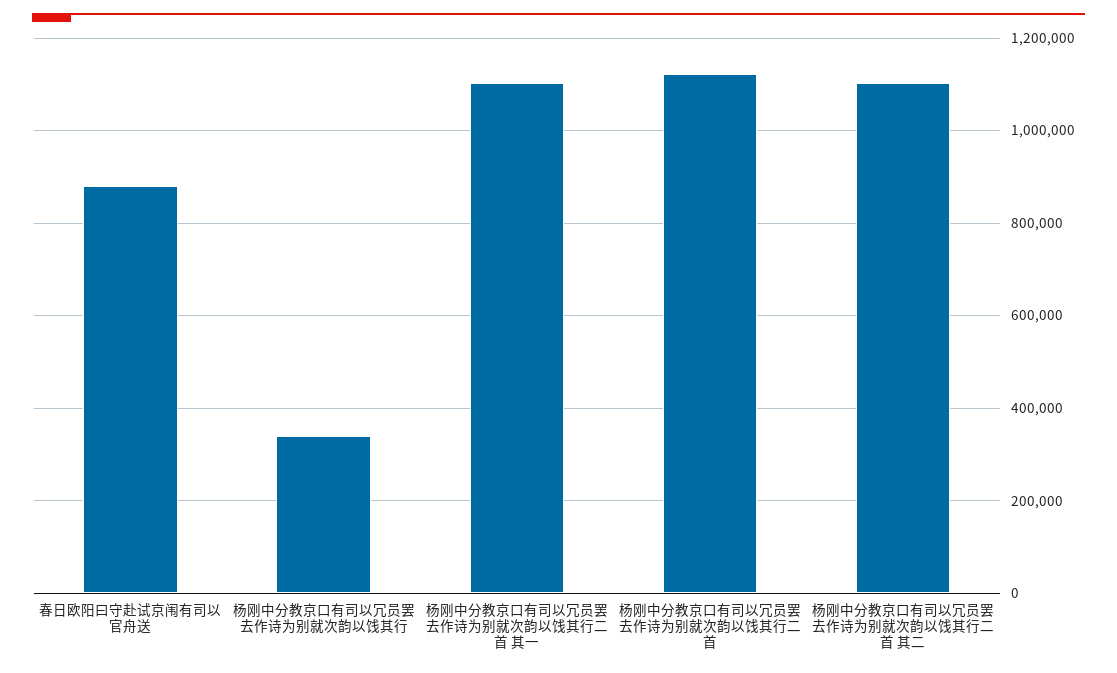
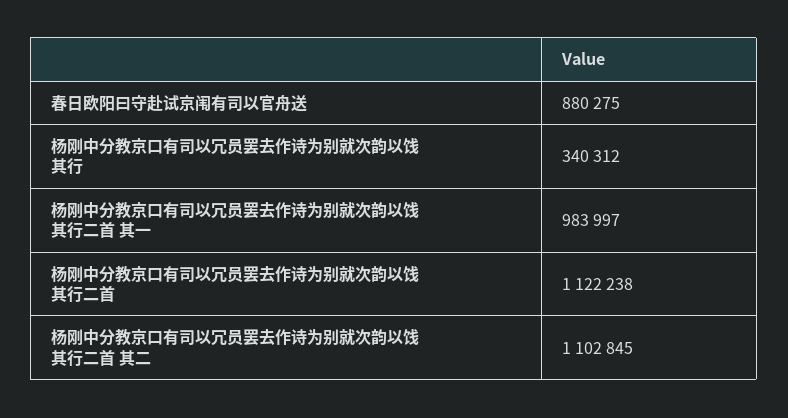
杨刚中分教京口有司以冗员罢去作诗为别就次韵以饯其行二首 其一: 1100000 -> 983997

